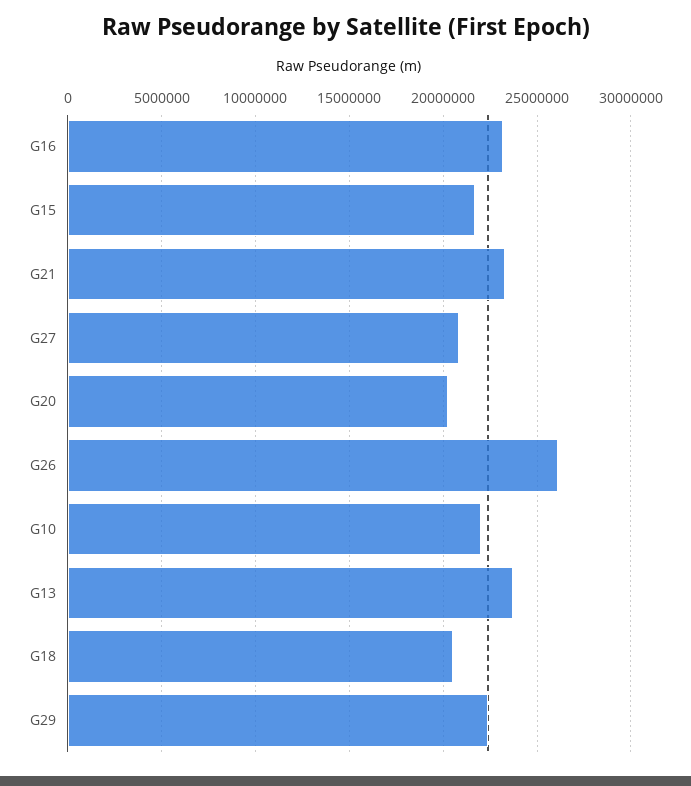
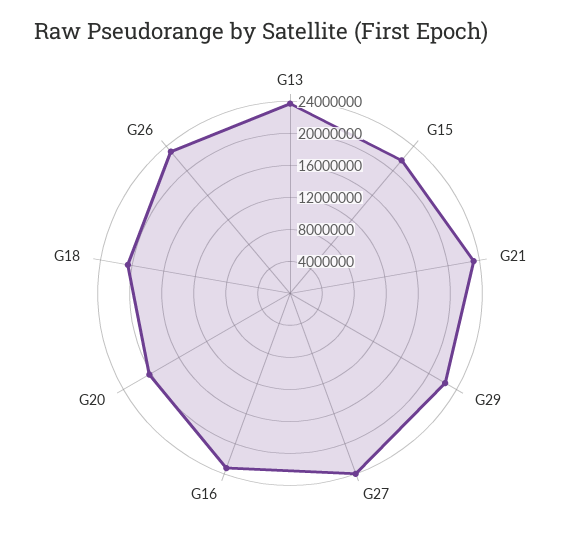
G27: 21000000 -> 24000000
G26: 26000000 -> 23000000
G10: 22000000 -> none

